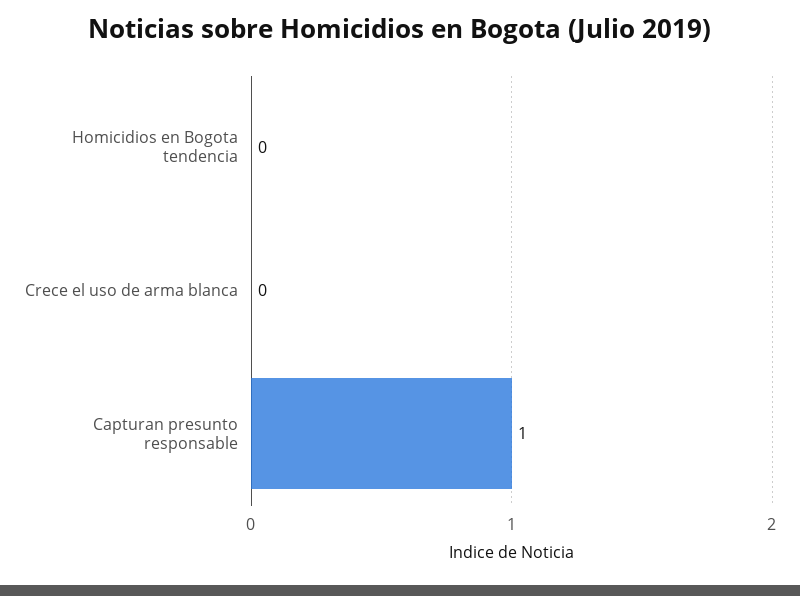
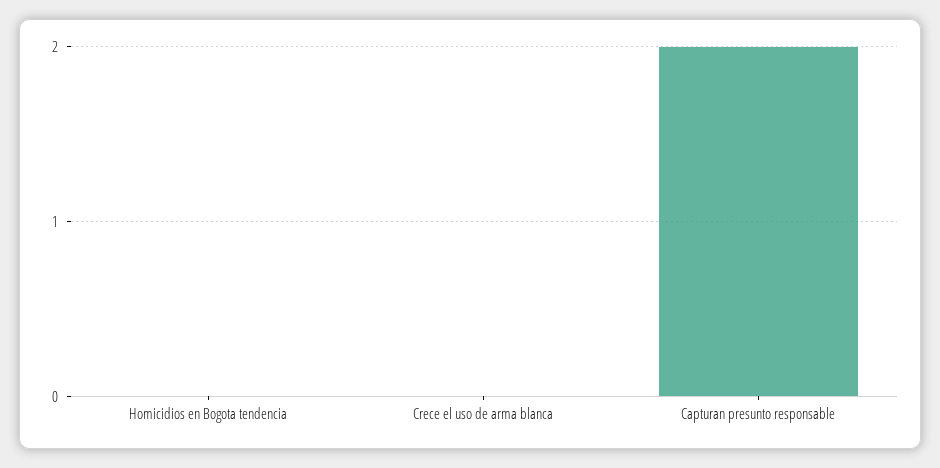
Capturan presunto responsable: 1 -> 2

